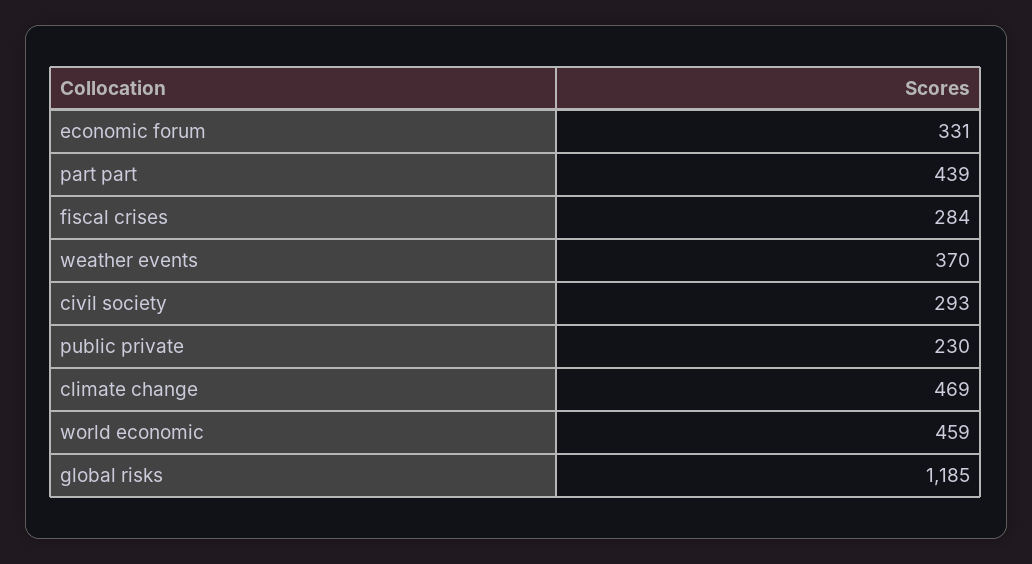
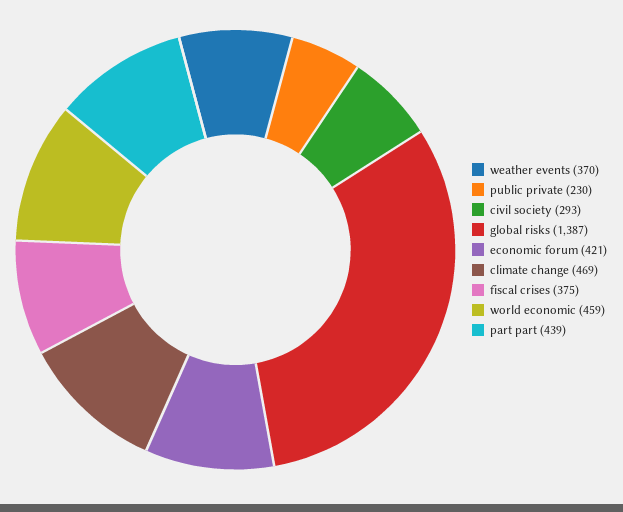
economic forum: 331 -> 421
fiscal crises: 284 -> 375
global risks: 1185 -> 1387

